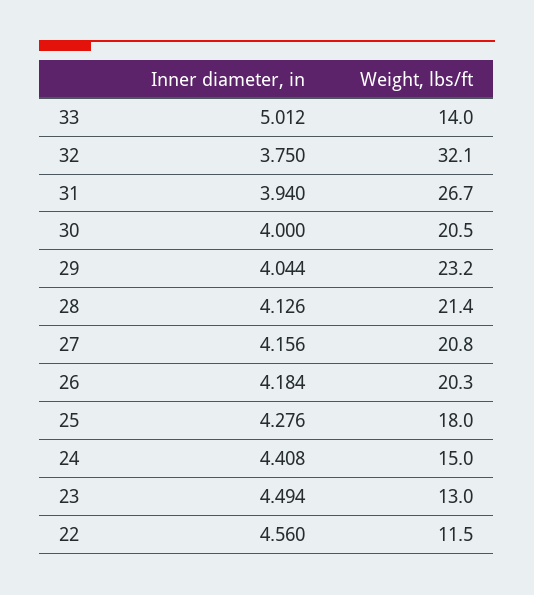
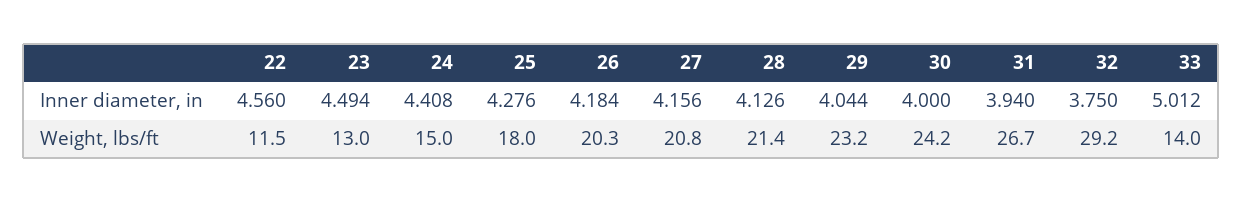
Weight, lbs/ft, 32: 32.1 -> 29.2
Weight, lbs/ft, 30: 20.5 -> 24.2

